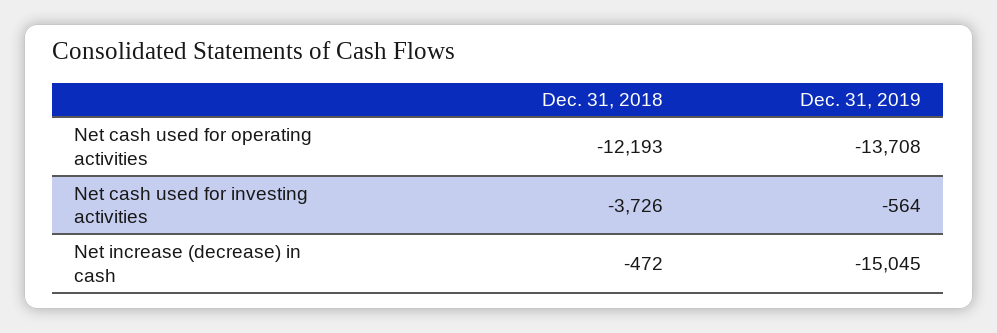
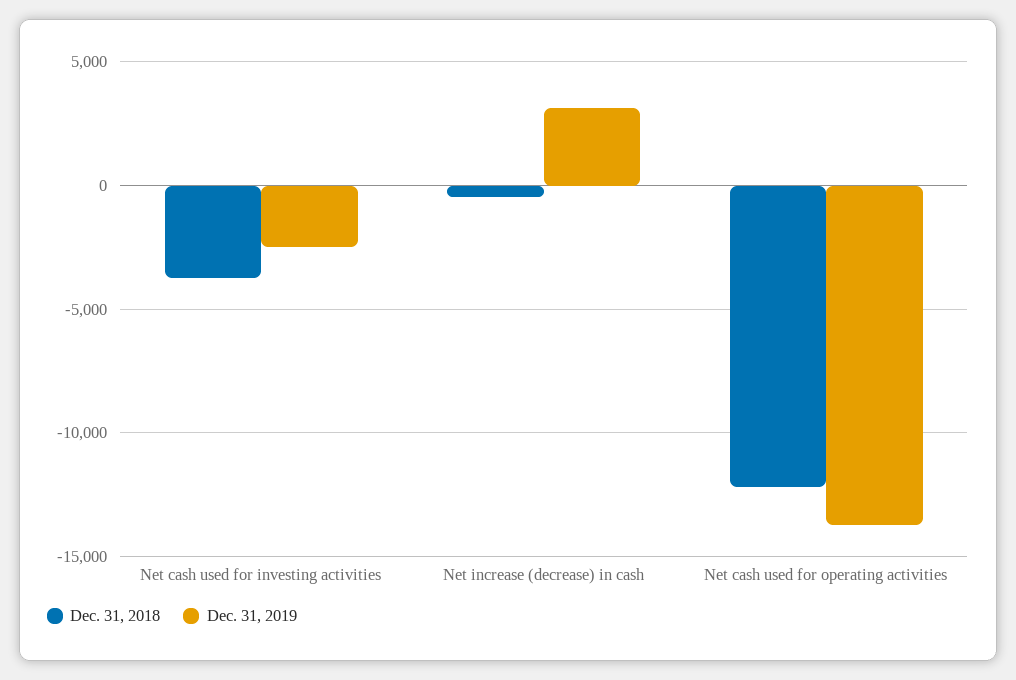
Dec. 31, 2019, Net cash used for investing activities: -564 -> -2500
Dec. 31, 2019, Net increase (decrease) in cash: -15045 -> 3000

